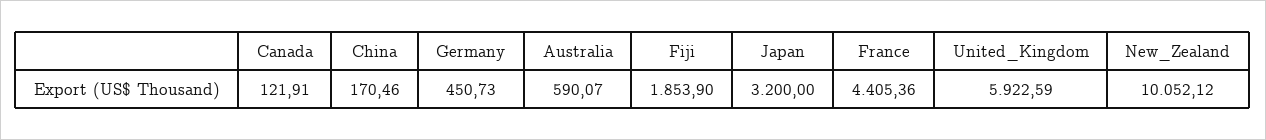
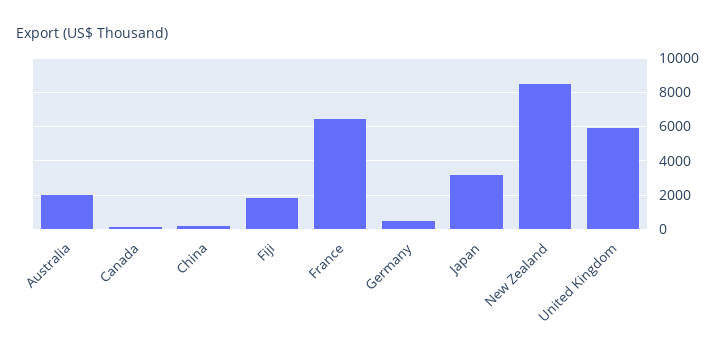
Australia: 590.07 -> 2000
France: 4405.36 -> 6500
New_Zealand: 10052.12 -> 8500

